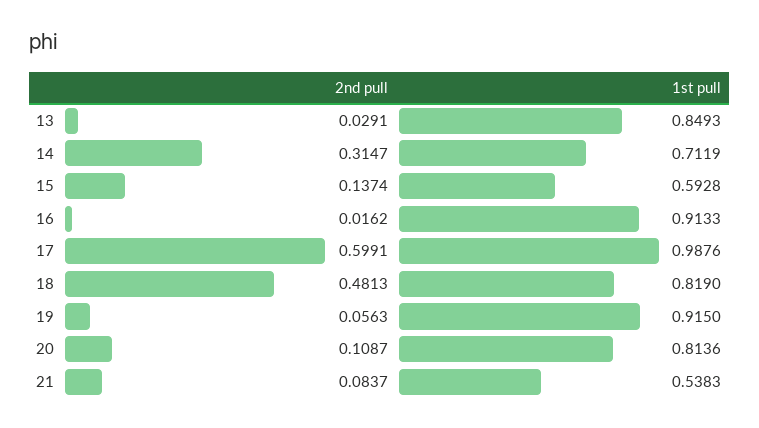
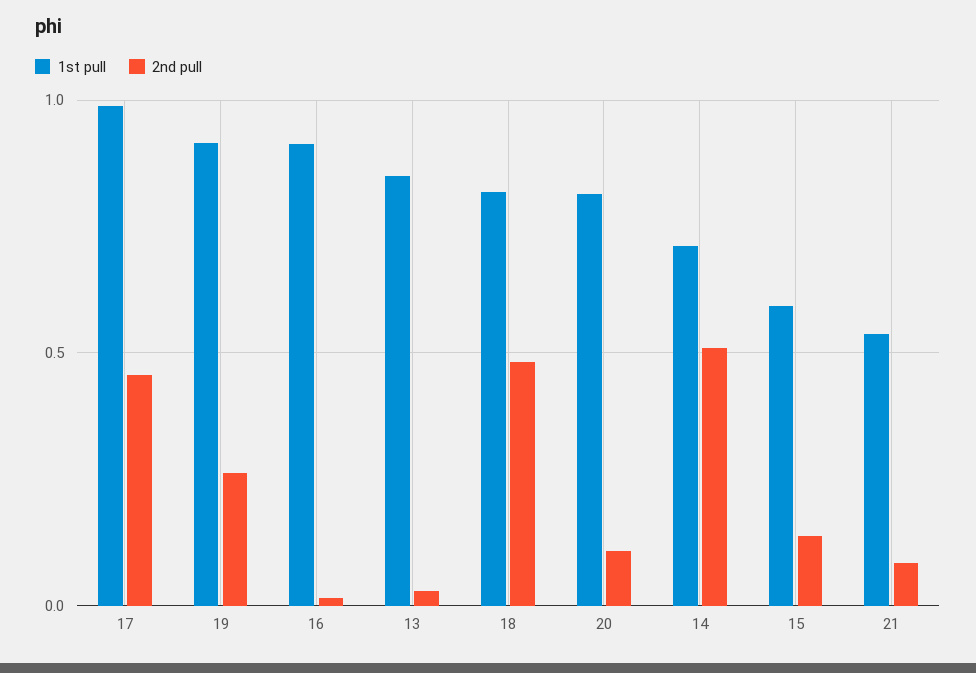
2nd pull, 14: 0.3147 -> 0.5
2nd pull, 17: 0.5991 -> 0.45
2nd pull, 19: 0.0563 -> 0.25

